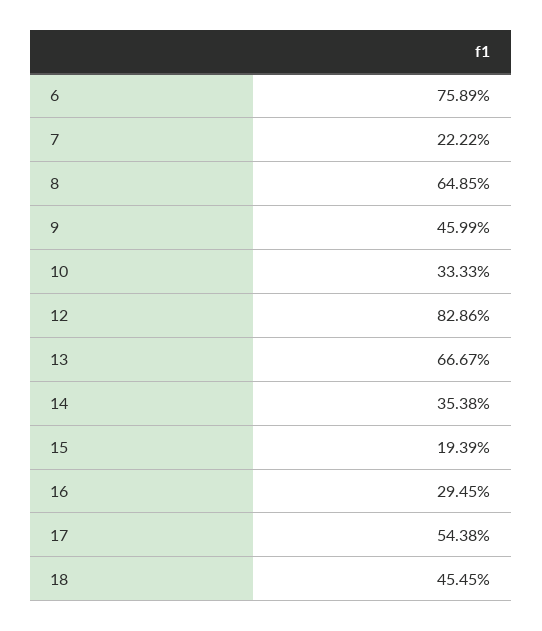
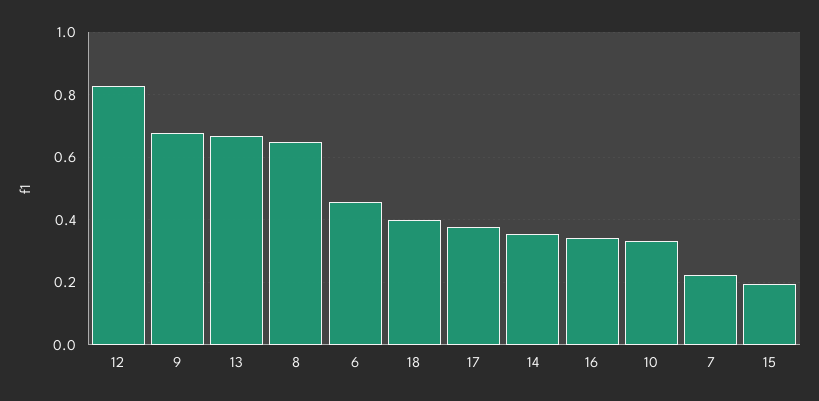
6: 0.7589 -> 0.46
9: 0.4599 -> 0.68
16: 0.2945 -> 0.34
17: 0.5438 -> 0.38
18: 0.4545 -> 0.4

